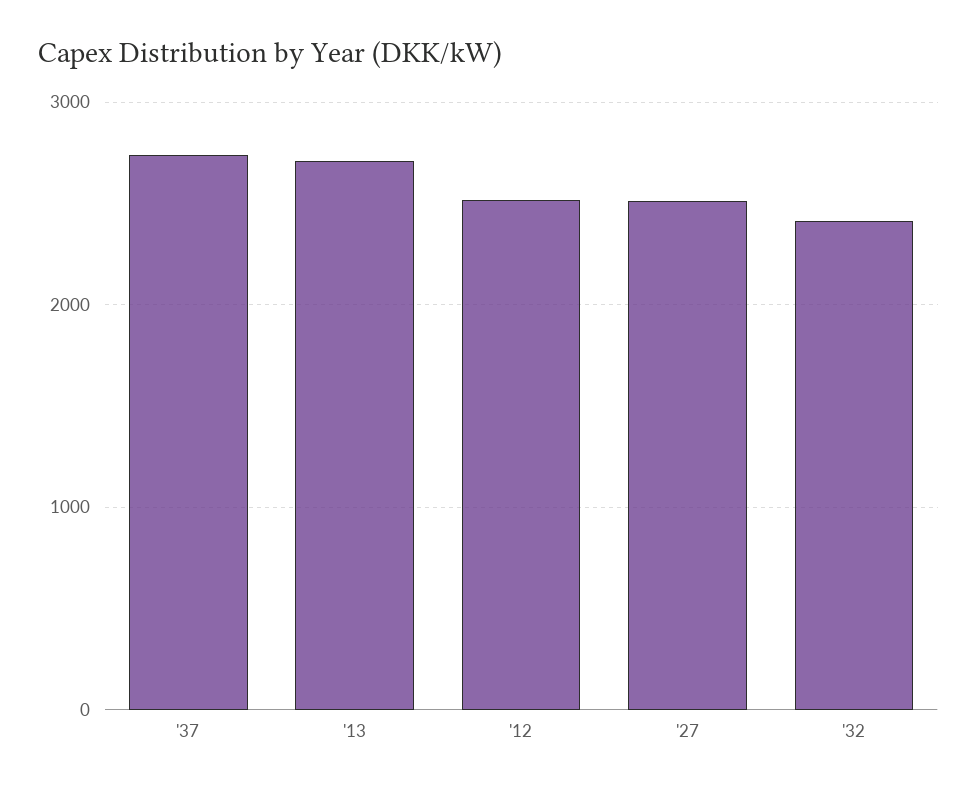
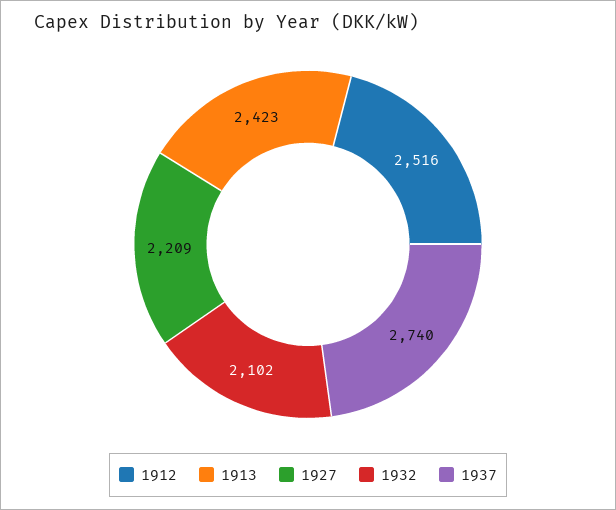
'13: 2700 -> 2423
'27: 2500 -> 2209
'32: 2400 -> 2102

